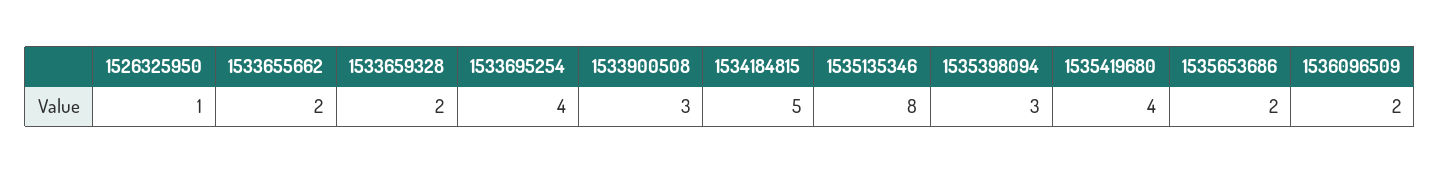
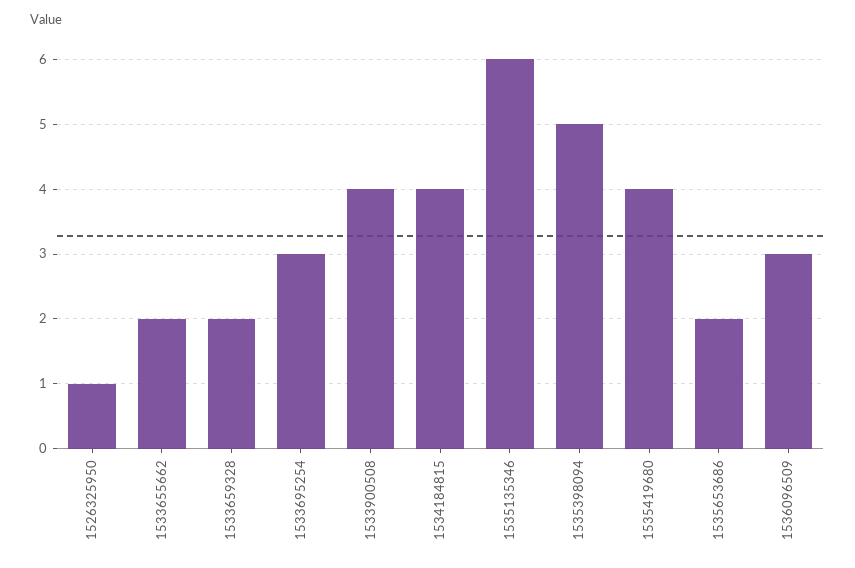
1533695254: 4 -> 3
1533900508: 3 -> 4
1534184815: 5 -> 4
1535135346: 8 -> 6
1535398094: 3 -> 5
1536096509: 2 -> 3

